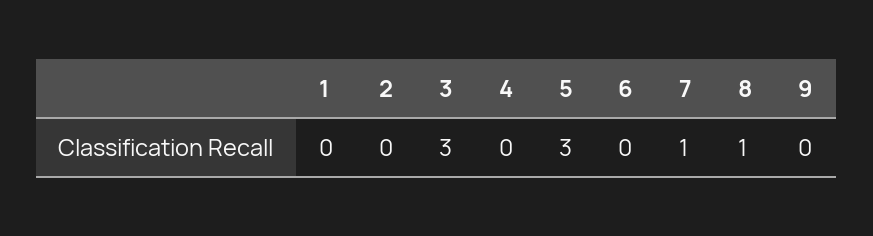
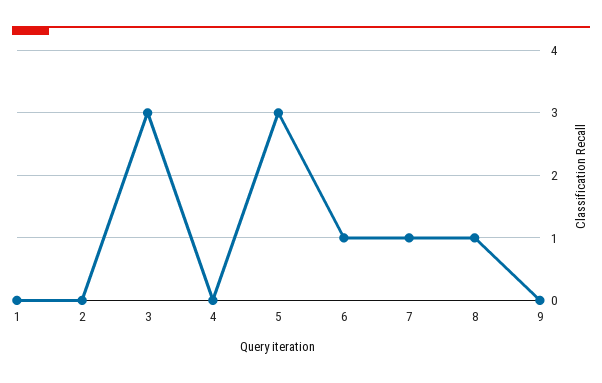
6: 0 -> 1

